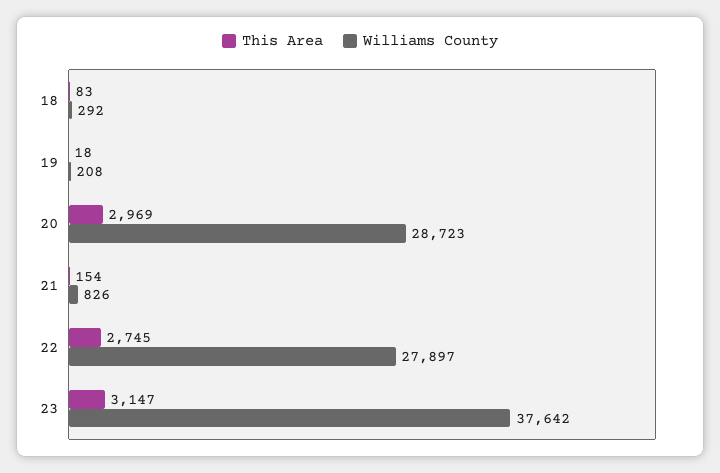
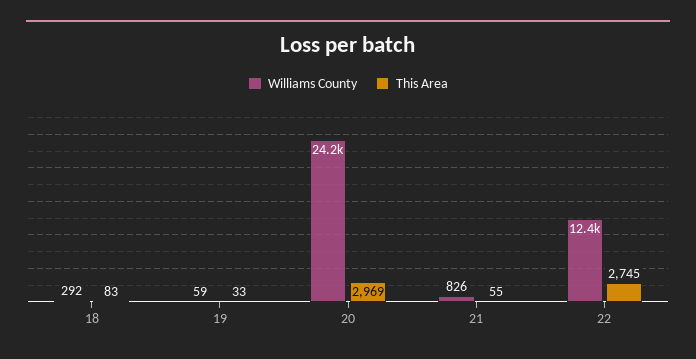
This Area, 19: 18 -> 33
Williams County, 19: 208 -> 59
Williams County, 20: 28723 -> 24200
This Area, 21: 154 -> 55
Williams County, 22: 27897 -> 12400
This Area, 23: 3147 -> none
Williams County, 23: 37642 -> none

